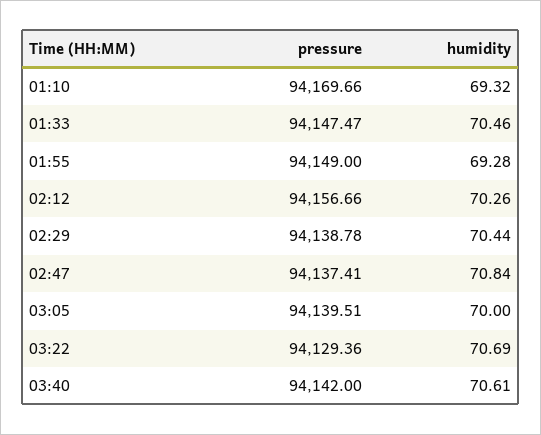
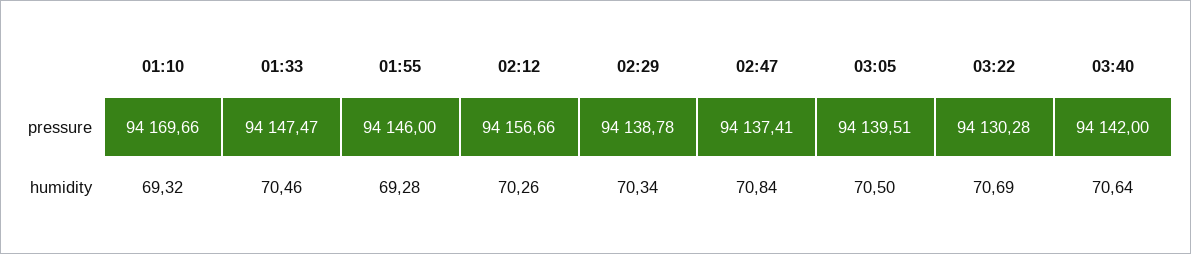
pressure, 01:55: 94149 -> 94146
humidity, 02:29: 70.44 -> 70.34
humidity, 03:05: 70 -> 70.5
pressure, 03:22: 94129.36 -> 94130.28
humidity, 03:40: 70.61 -> 70.64

